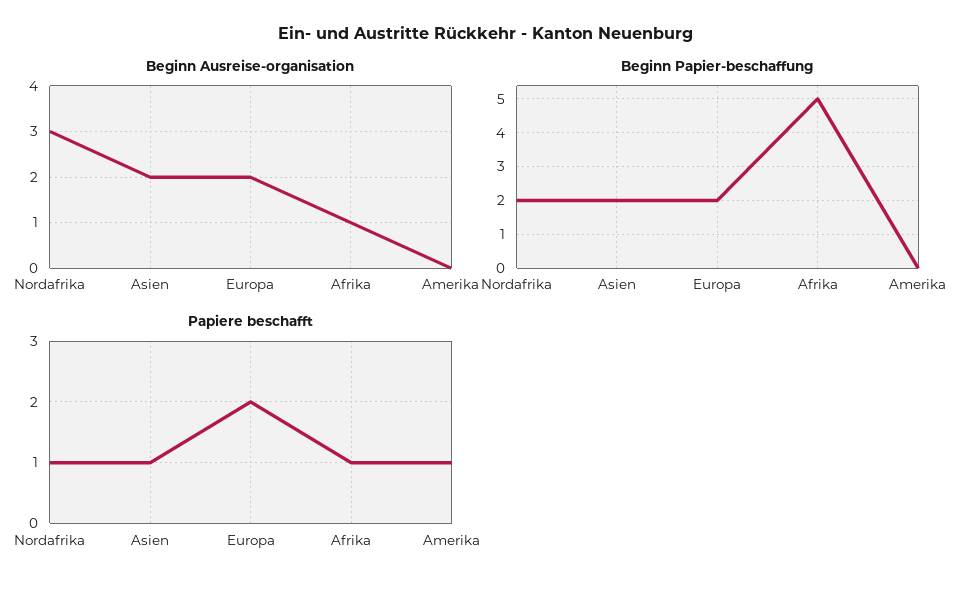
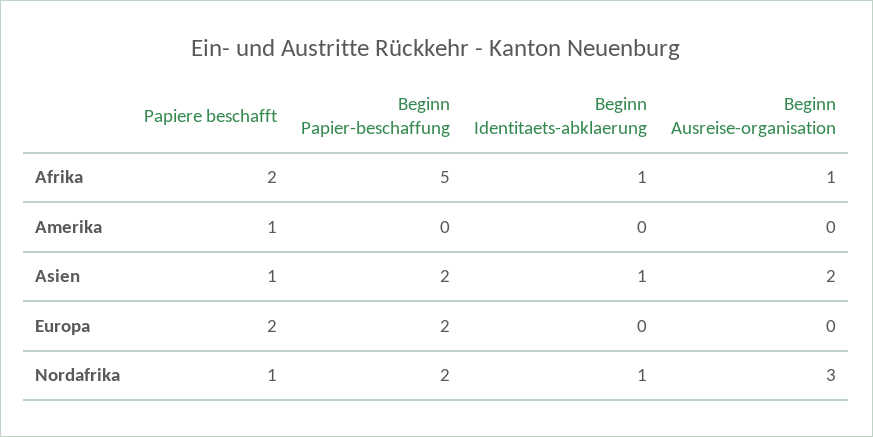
Beginn Ausreise-organisation, Europa: 2 -> 0
Papiere beschafft, Afrika: 1 -> 2
Beginn Identitaets-abklaerung, Afrika: none -> 1
Beginn Identitaets-abklaerung, Amerika: none -> 0
Beginn Identitaets-abklaerung, Asien: none -> 1
Beginn Identitaets-abklaerung, Europa: none -> 0
Beginn Identitaets-abklaerung, Nordafrika: none -> 1

